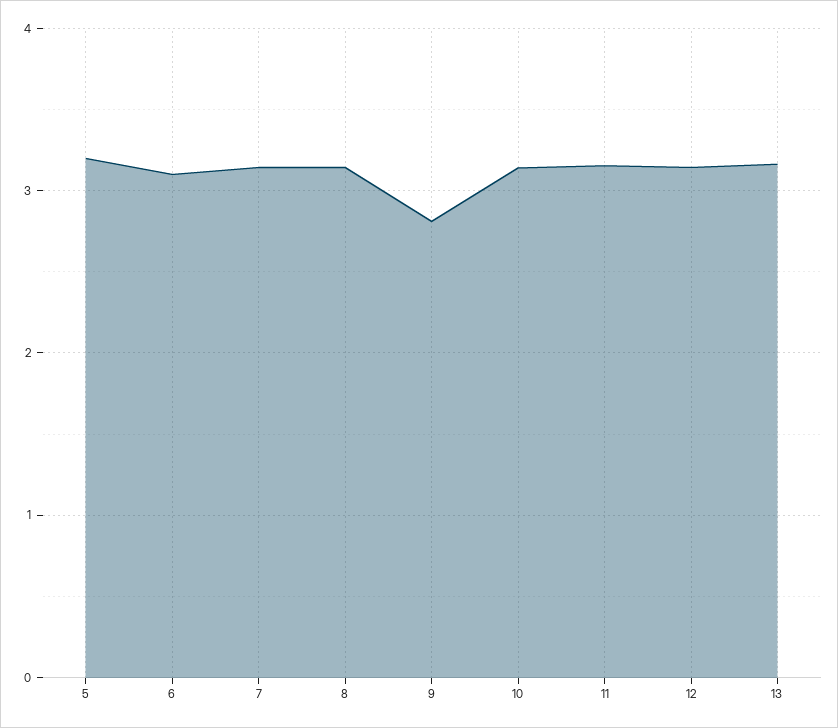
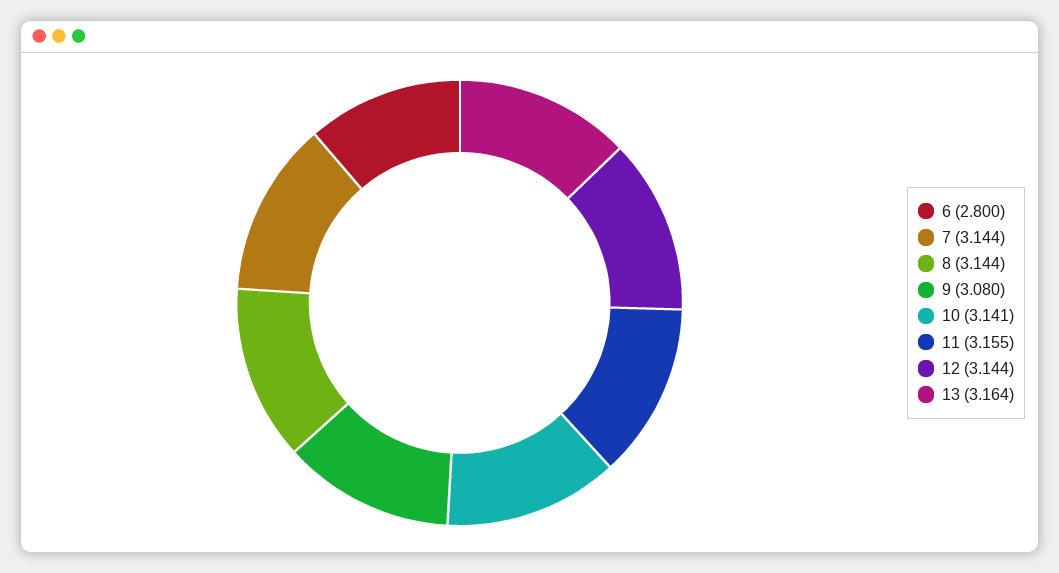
5: 3.2 -> none
6: 3.1 -> 2.8
9: 2.8 -> 3.08

